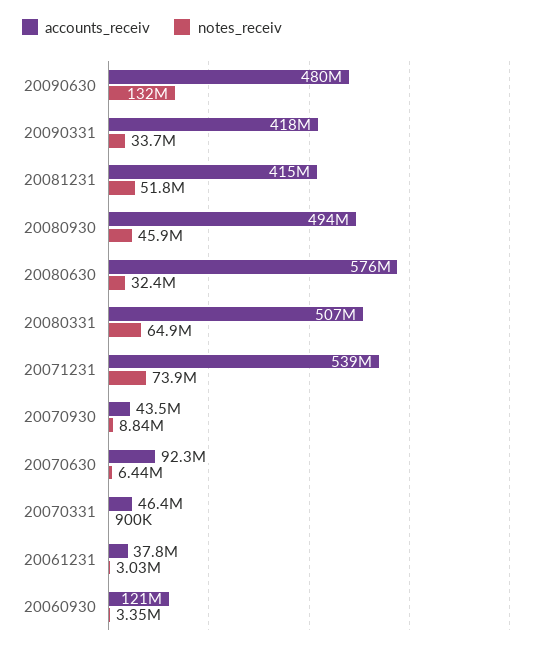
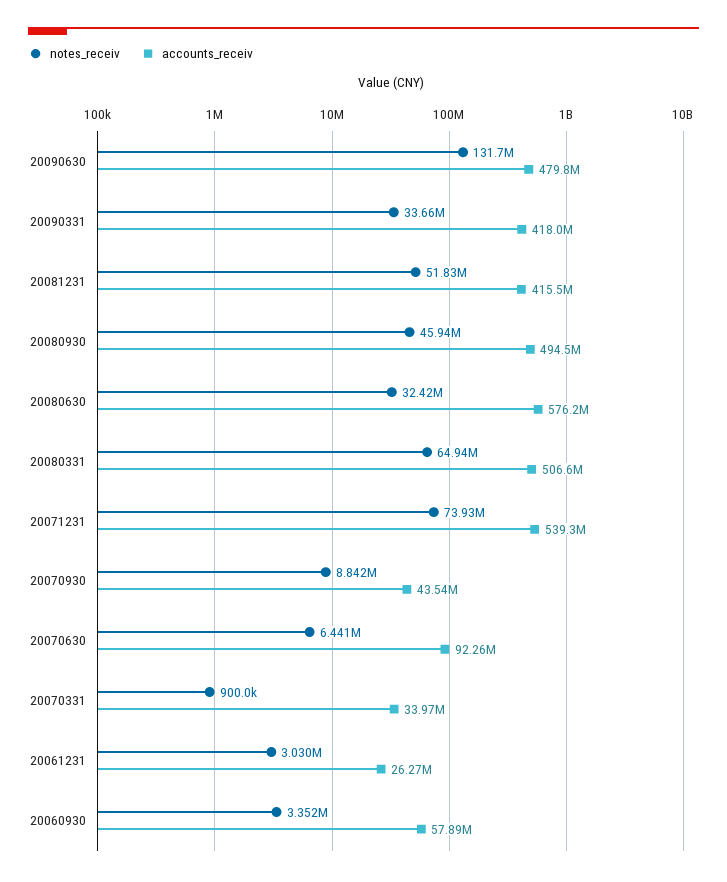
accounts_receiv, 20070331: 46400000 -> 33970000
accounts_receiv, 20061231: 37800000 -> 26270000
accounts_receiv, 20060930: 121000000 -> 57890000

